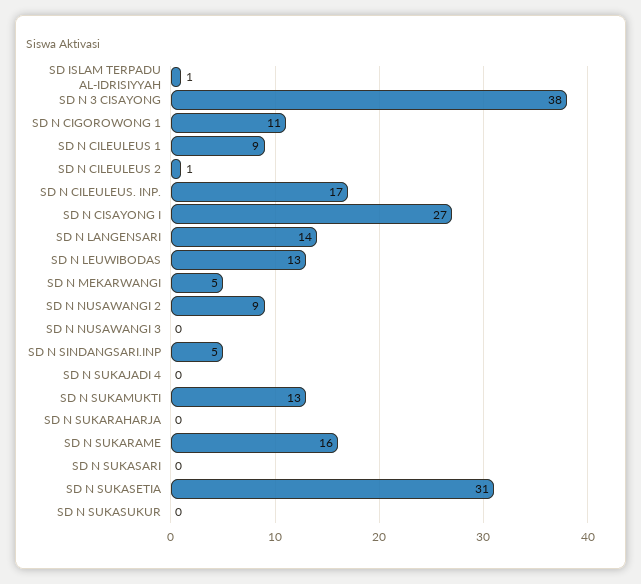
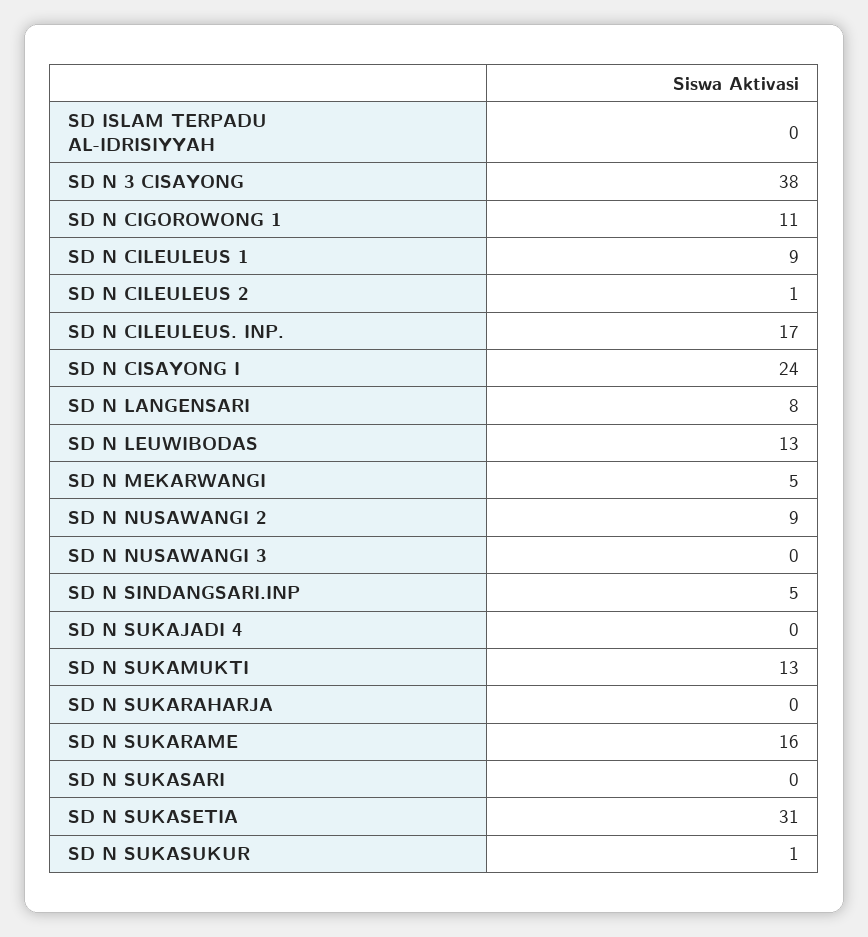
SD ISLAM TERPADU AL-IDRISIYYAH: 1 -> 0
SD N CISAYONG I: 27 -> 24
SD N LANGENSARI: 14 -> 8
SD N SUKASUKUR: 0 -> 1

